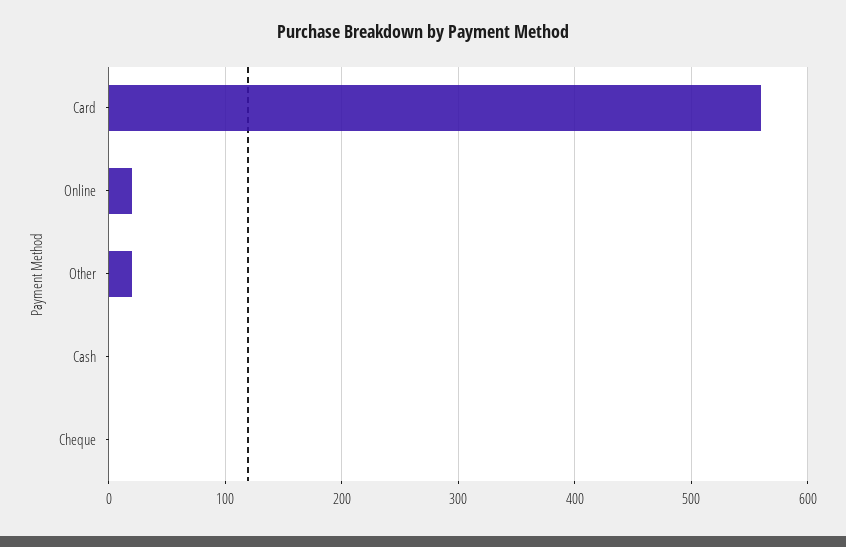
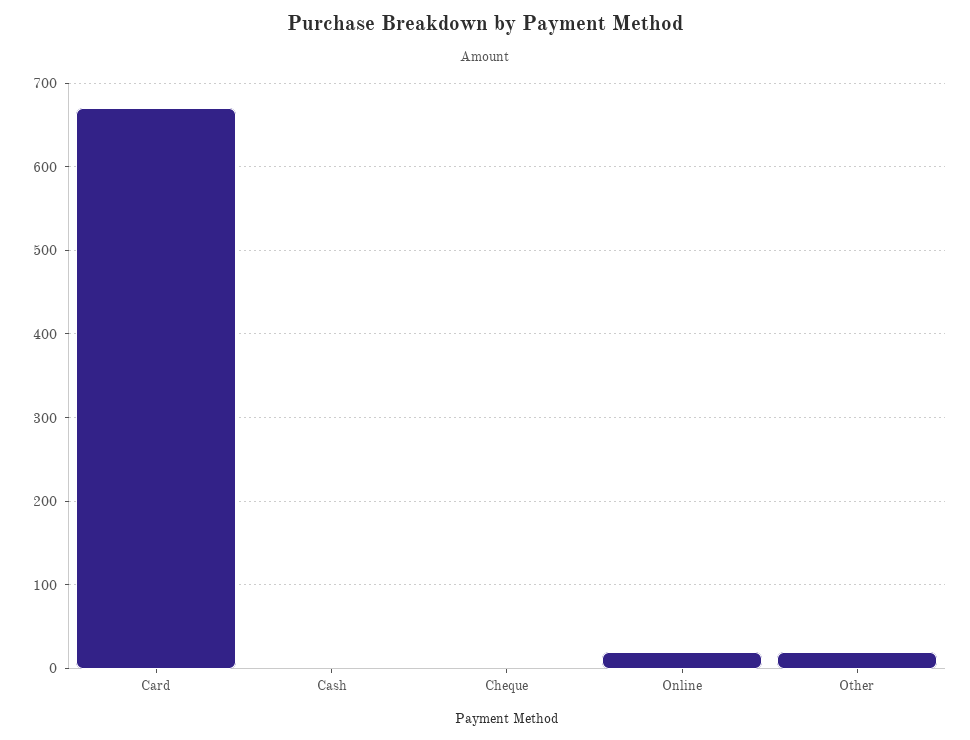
Card: 560 -> 670

